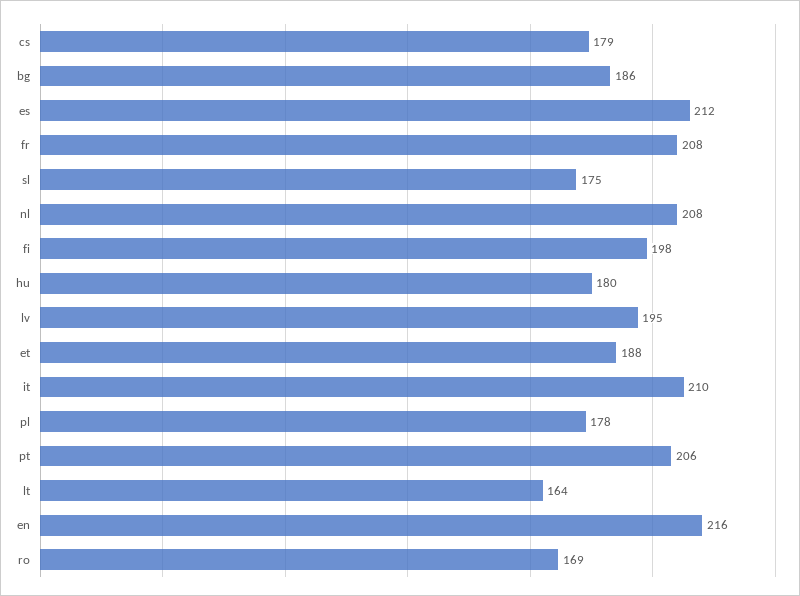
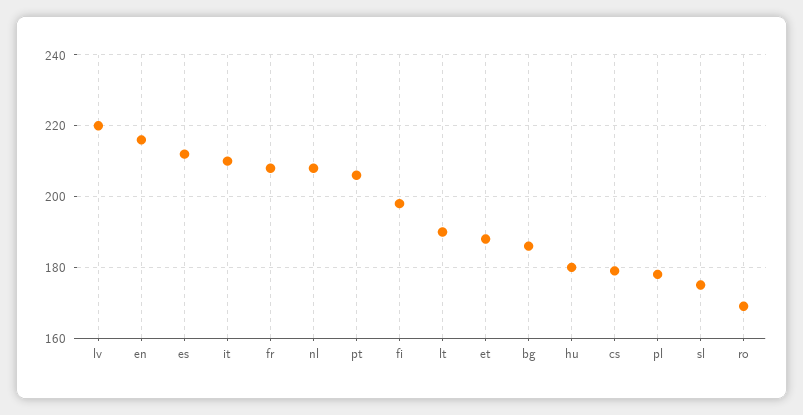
lv: 195 -> 220
lt: 164 -> 190

